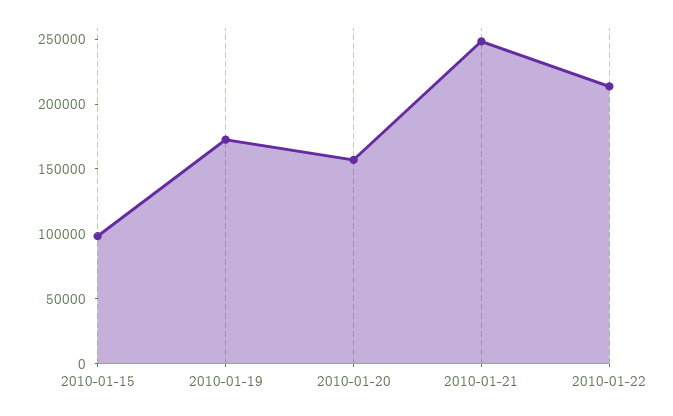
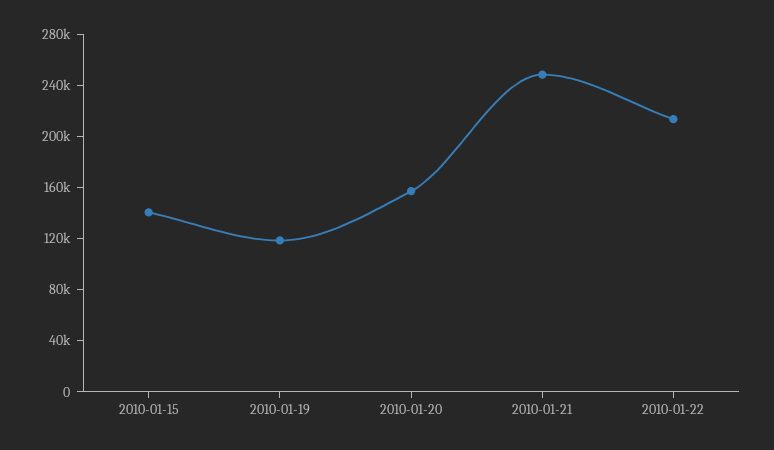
2010-01-15: 100000 -> 140000
2010-01-19: 170000 -> 120000

